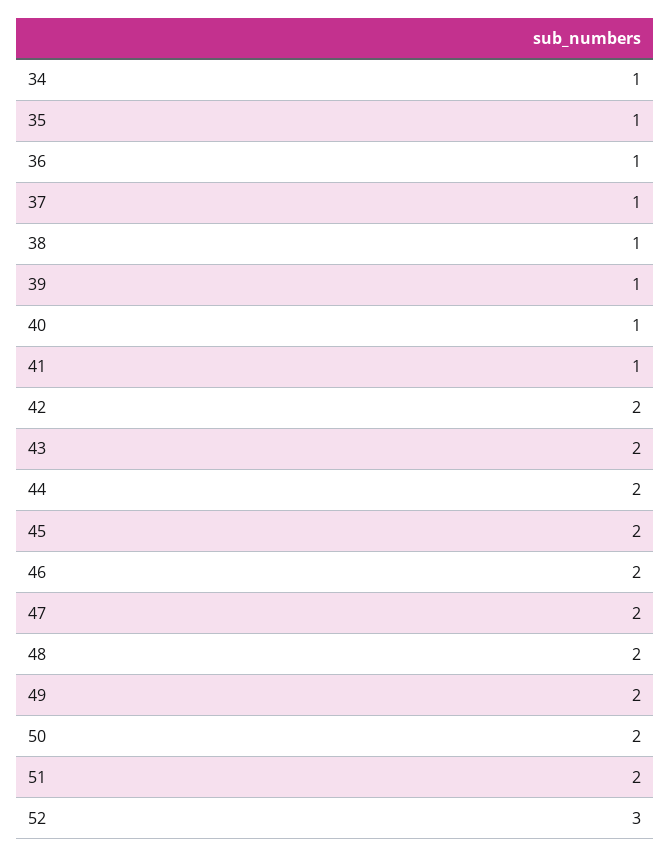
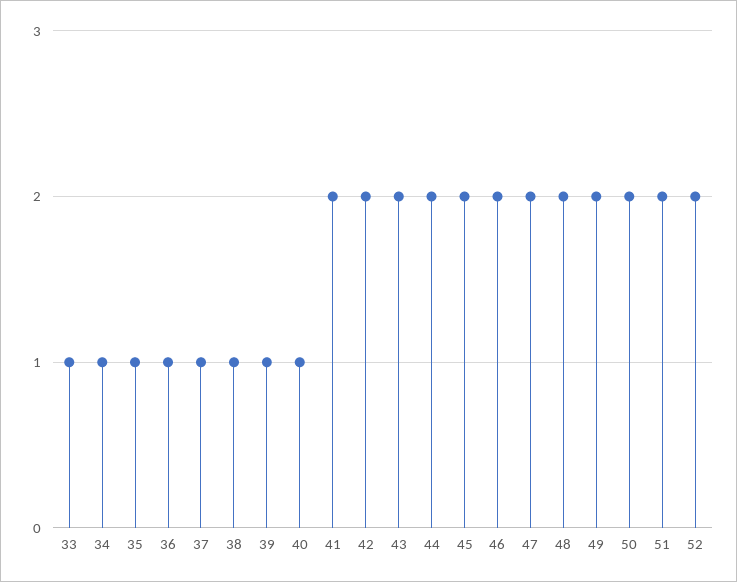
41: 1 -> 2
52: 3 -> 2
33: none -> 1

